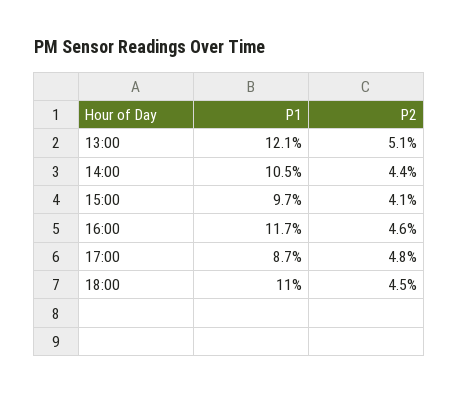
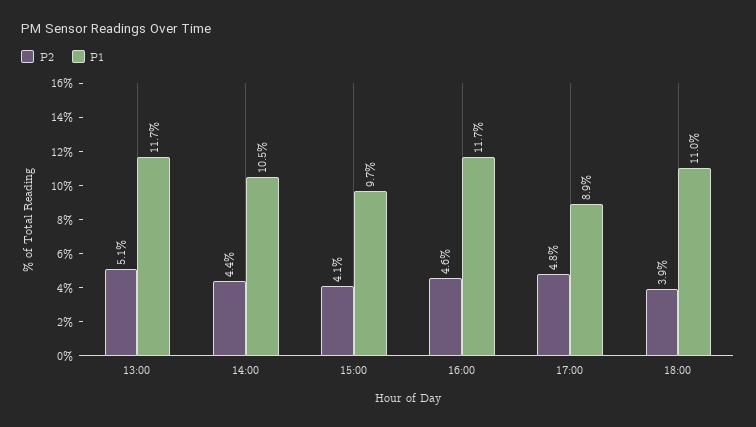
P1, 13:00: 12.1 -> 11.7
P1, 17:00: 8.7 -> 8.9
P2, 18:00: 4.5 -> 3.9

